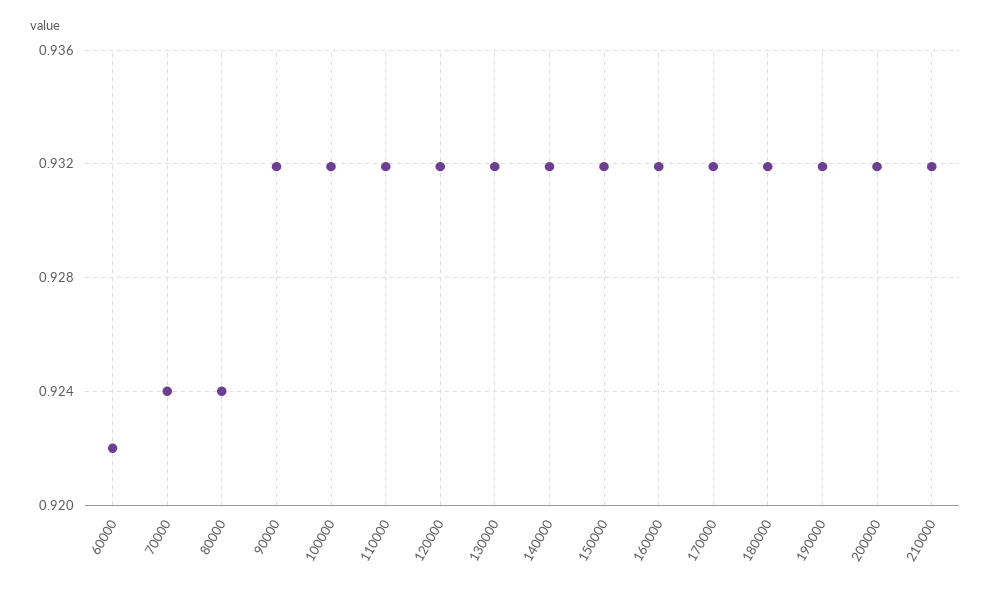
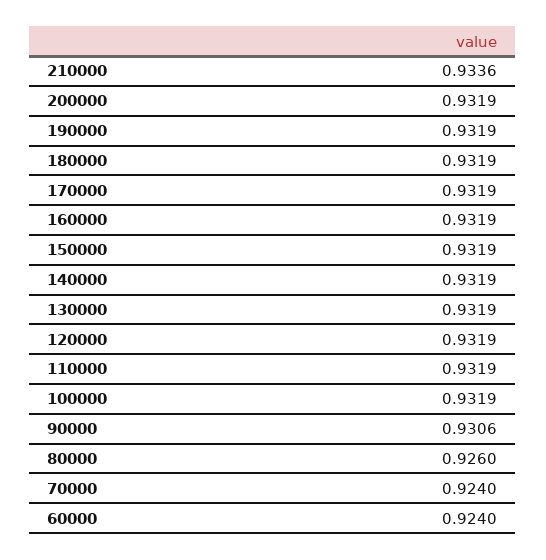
60000: 0.922 -> 0.924
80000: 0.924 -> 0.926
90000: 0.932 -> 0.9306
210000: 0.932 -> 0.9336

